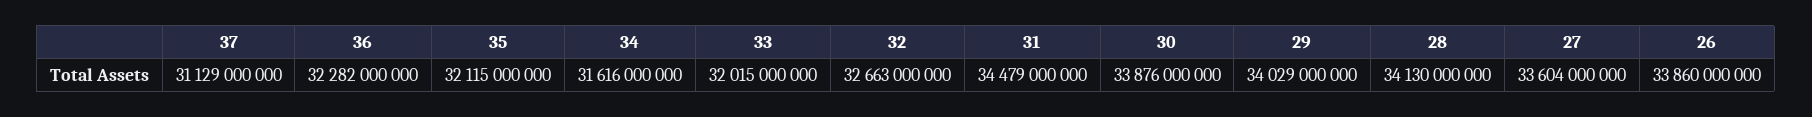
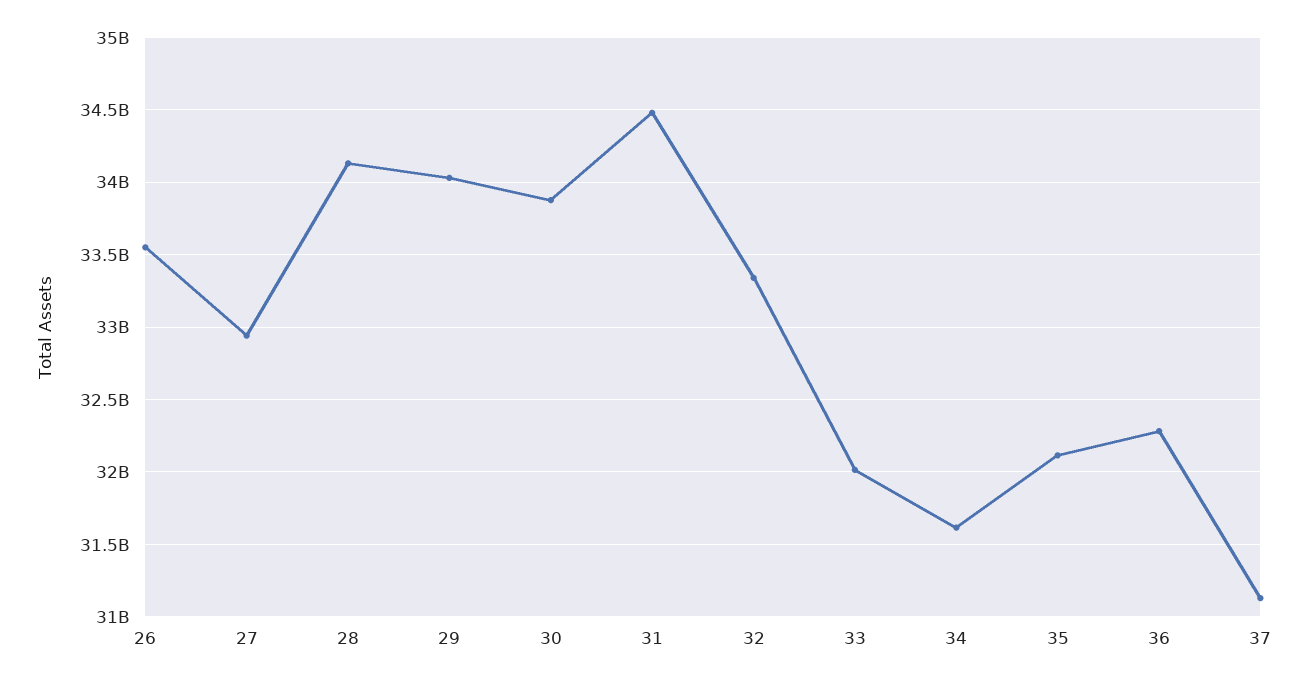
32: 32663000000 -> 33350000000
27: 33604000000 -> 32950000000
26: 33860000000 -> 33550000000

